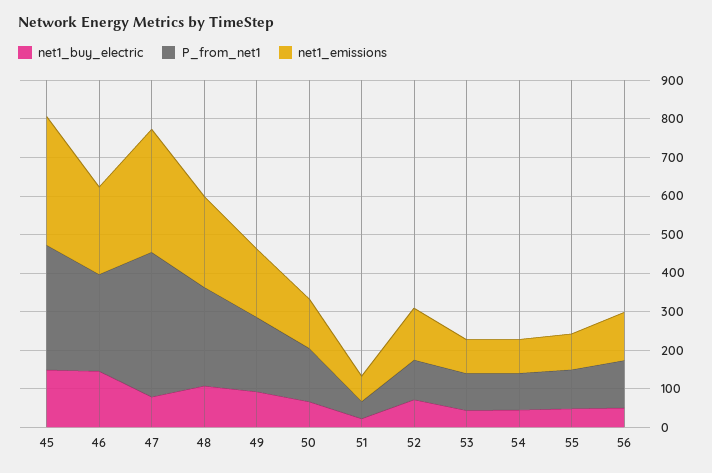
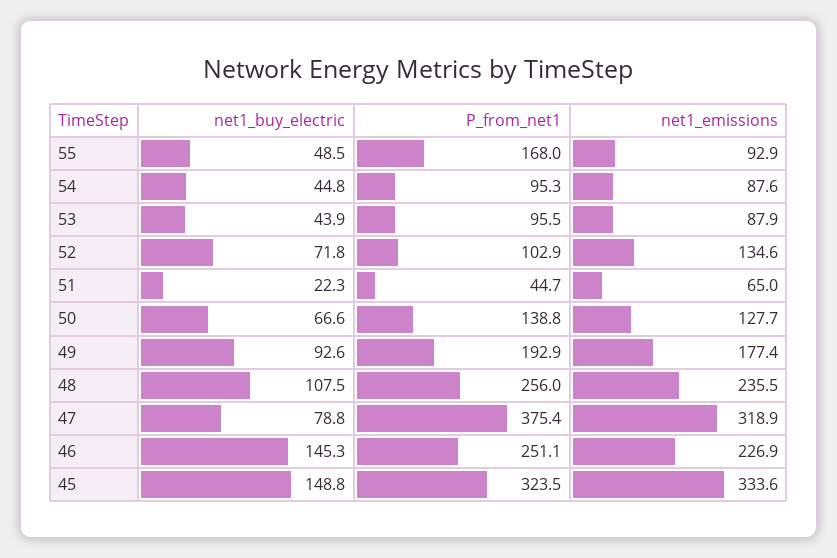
P_from_net1, 55: 100 -> 168
net1_buy_electric, 56: 50 -> none
P_from_net1, 56: 125 -> none
net1_emissions, 56: 125 -> none

